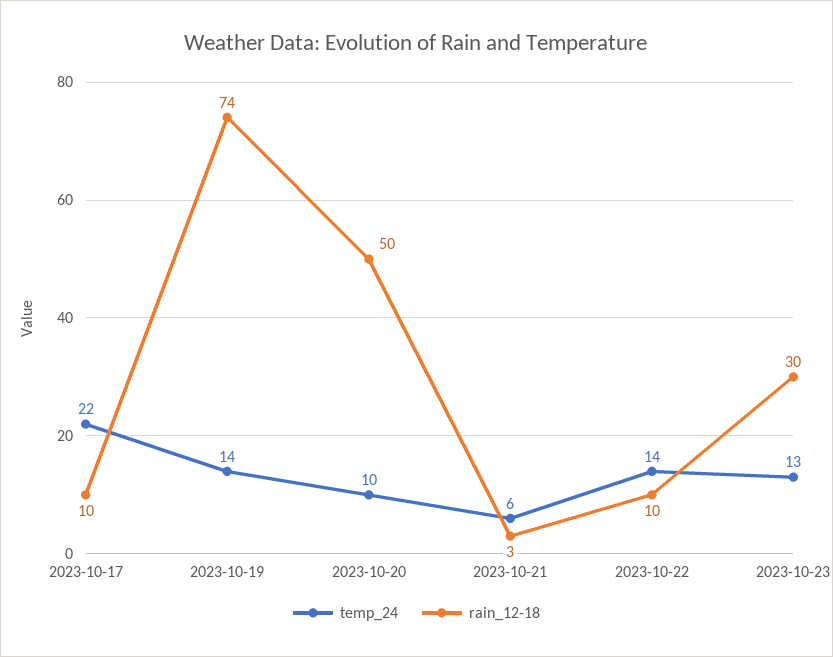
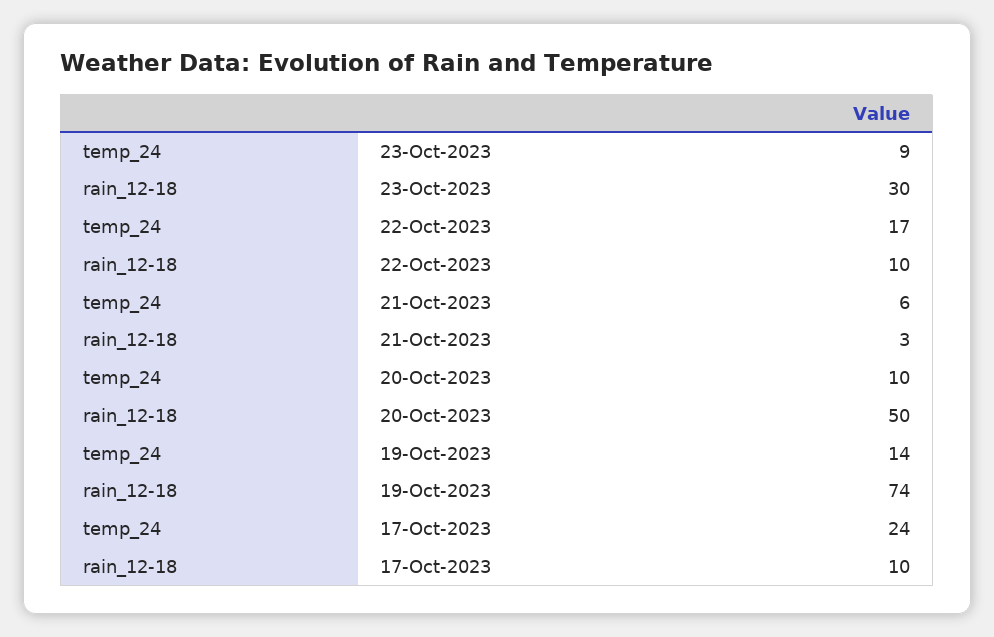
temp_24, 2023-10-17: 22 -> 24
temp_24, 2023-10-22: 14 -> 17
temp_24, 2023-10-23: 13 -> 9

